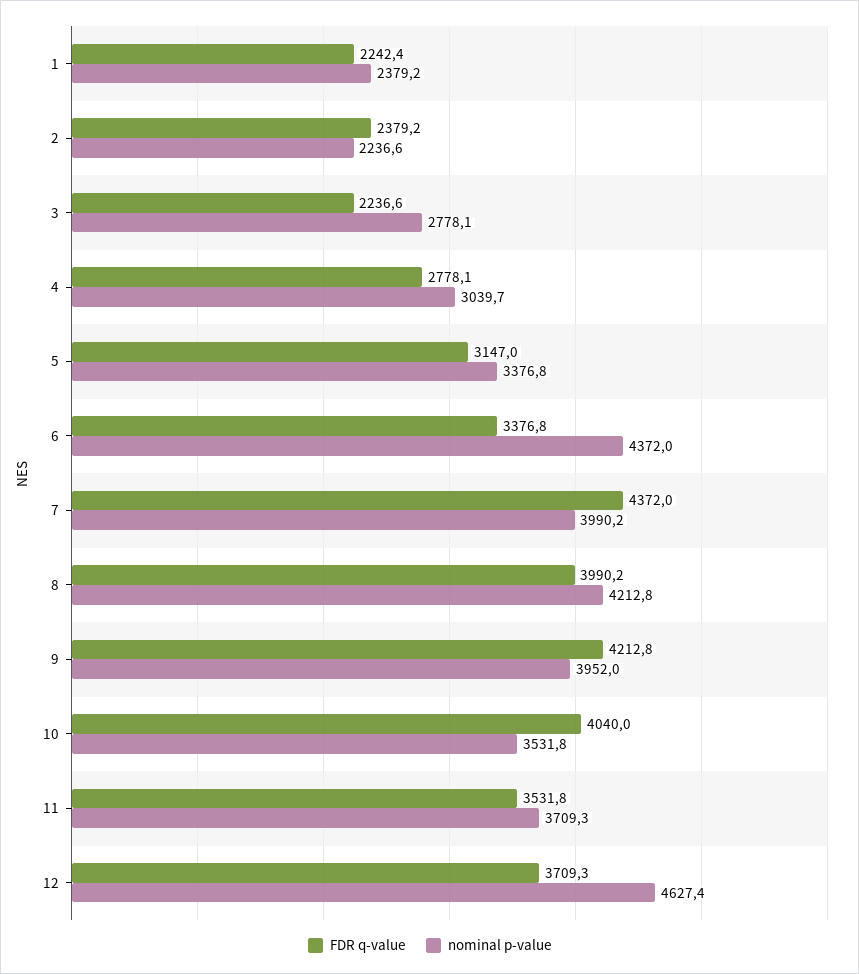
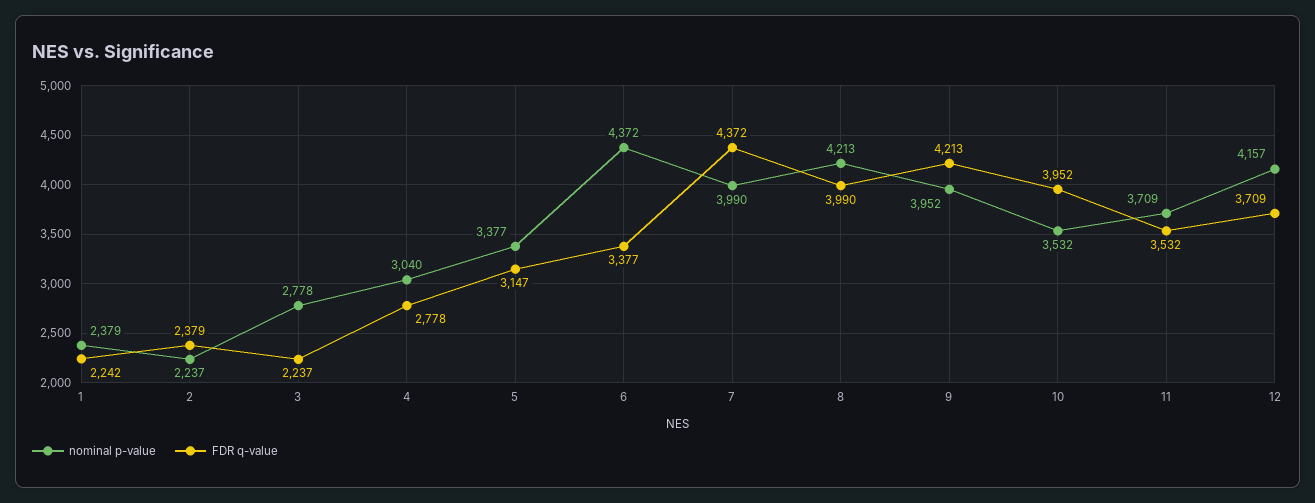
FDR q-value, 10: 4040 -> 3952
nominal p-value, 12: 4627.4 -> 4157

